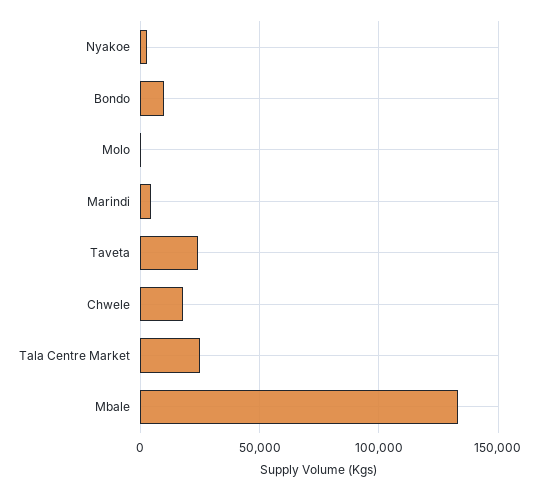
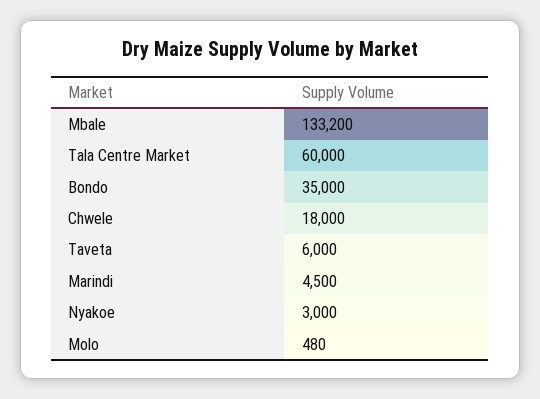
Bondo: 10000 -> 35000
Taveta: 25000 -> 6000
Tala Centre Market: 25000 -> 60000

